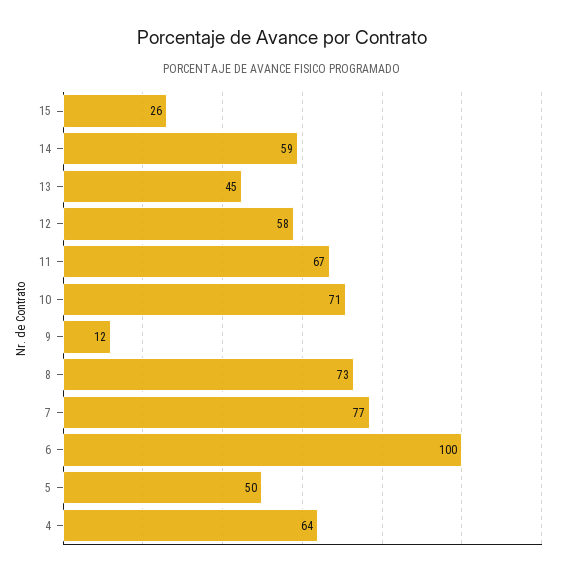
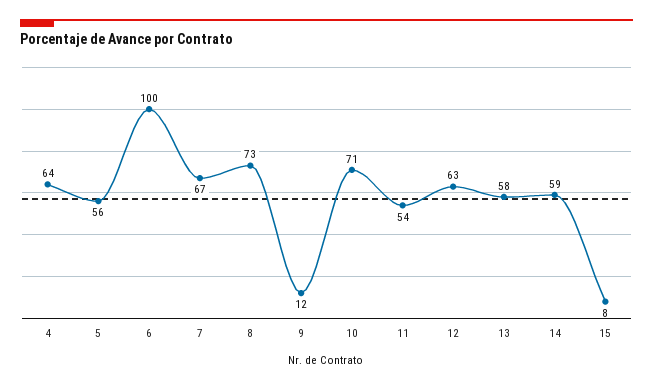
15: 26 -> 8
13: 45 -> 58
12: 58 -> 63
11: 67 -> 54
7: 77 -> 67
5: 50 -> 56

